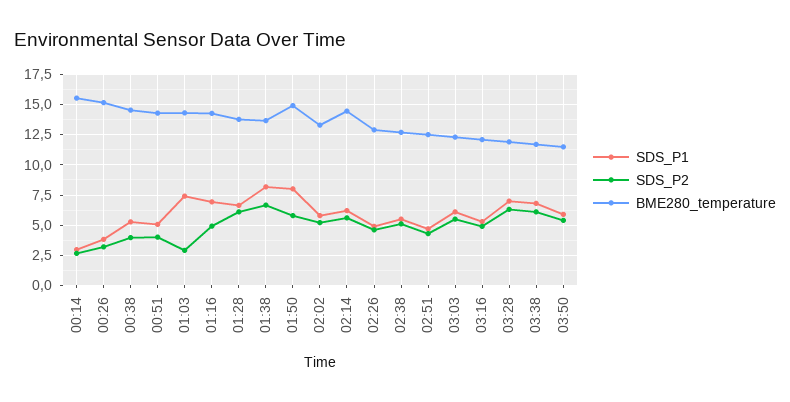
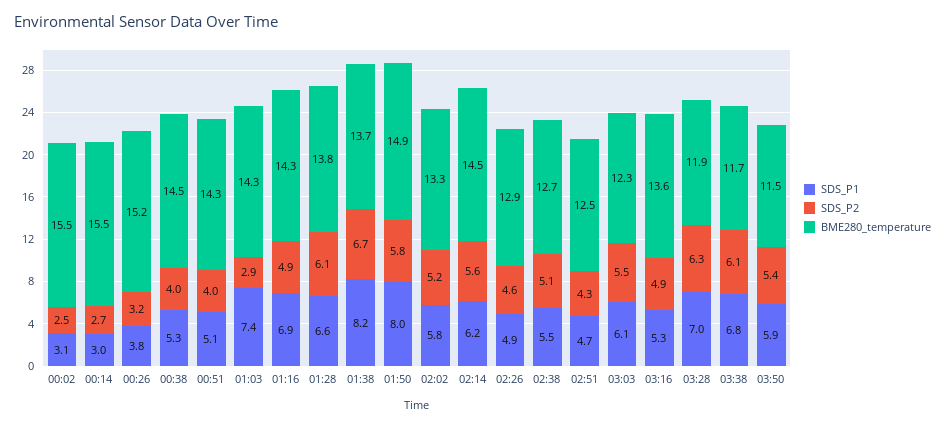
BME280_temperature, 03:16: 12 -> 13.6
SDS_P1, 00:02: none -> 3.1
SDS_P2, 00:02: none -> 2.5
BME280_temperature, 00:02: none -> 15.5

